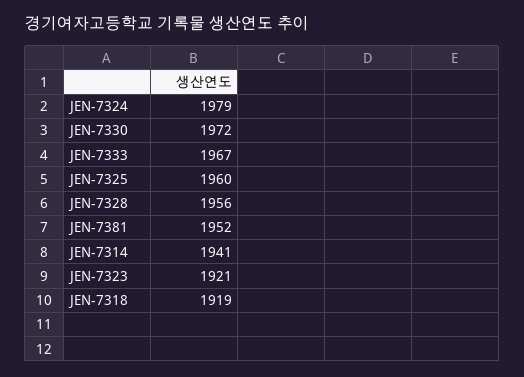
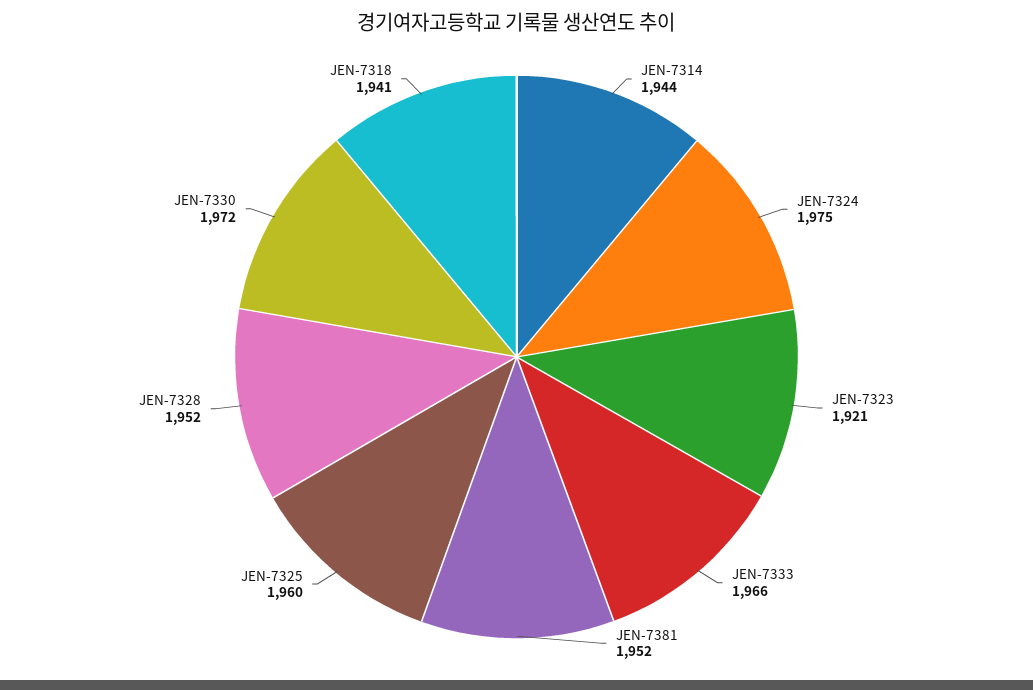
JEN-7324: 1979 -> 1975
JEN-7333: 1967 -> 1966
JEN-7328: 1956 -> 1952
JEN-7314: 1941 -> 1944
JEN-7318: 1919 -> 1941

